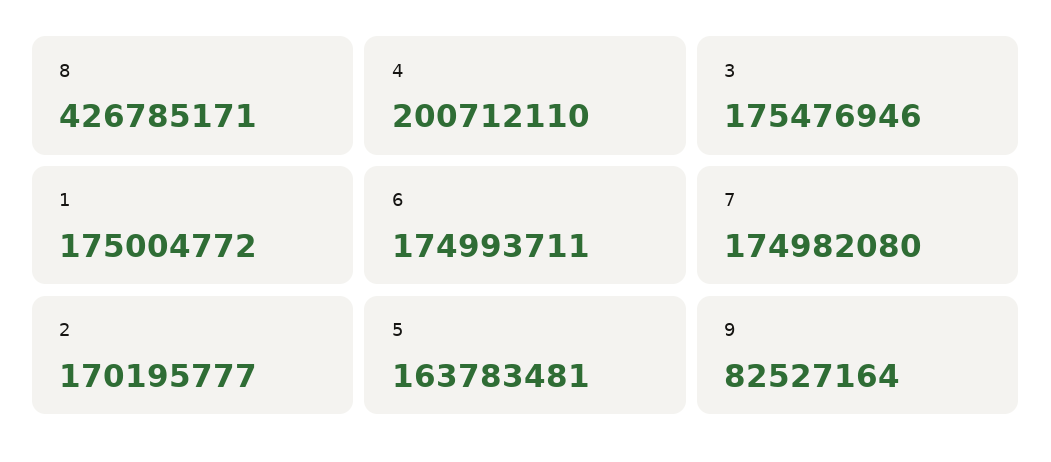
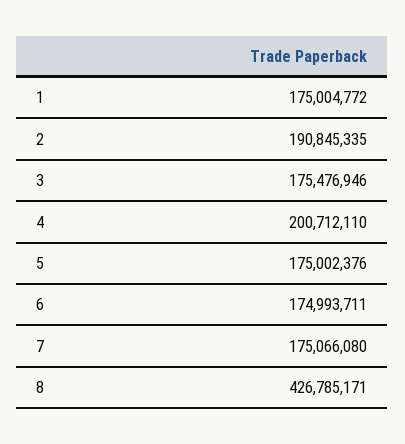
7: 174982080 -> 175066080
2: 170195777 -> 190845335
5: 163783481 -> 175002376
9: 82527164 -> none

